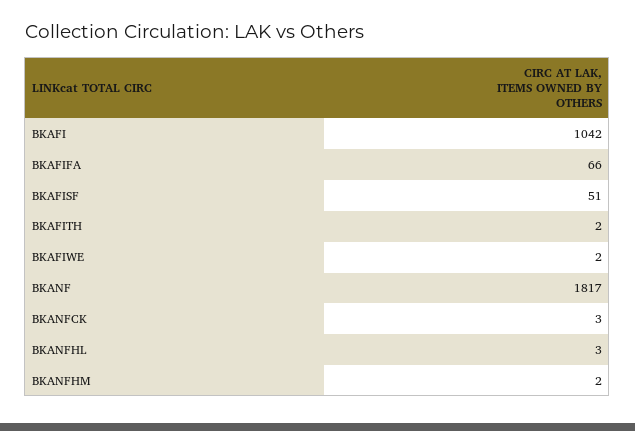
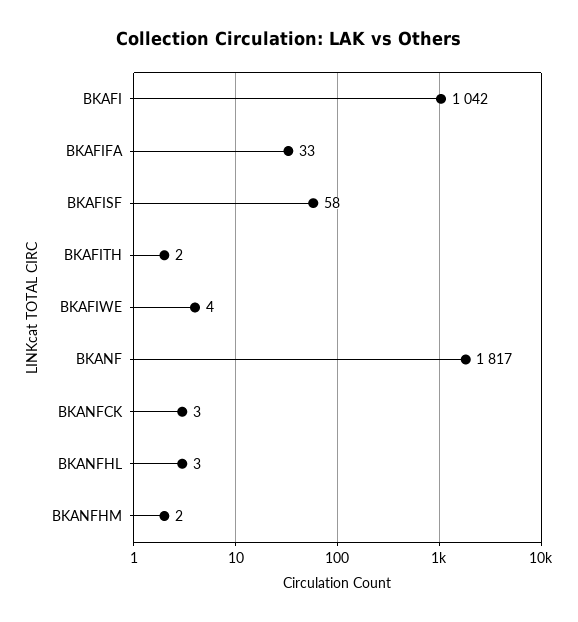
BKAFIFA: 66 -> 33
BKAFISF: 51 -> 58
BKAFIWE: 2 -> 4

